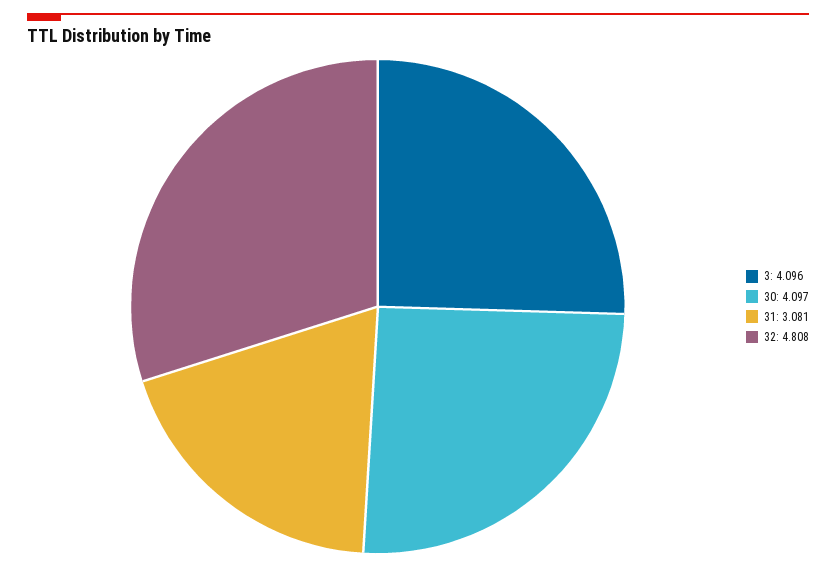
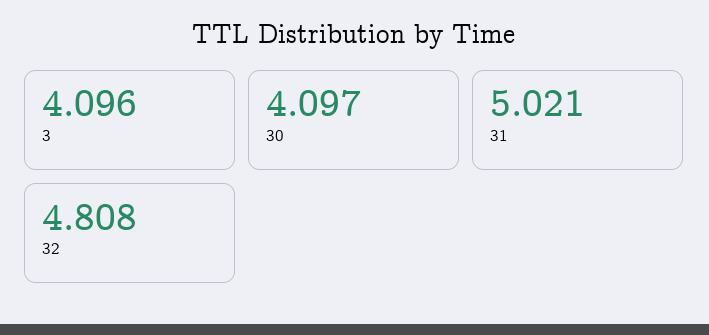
31: 3.081 -> 5.021

